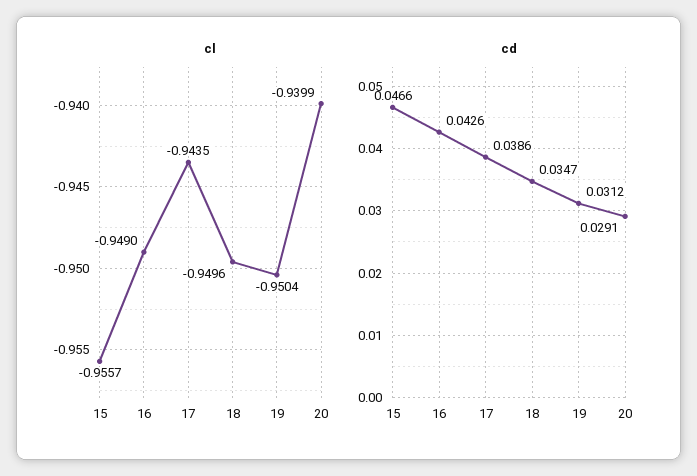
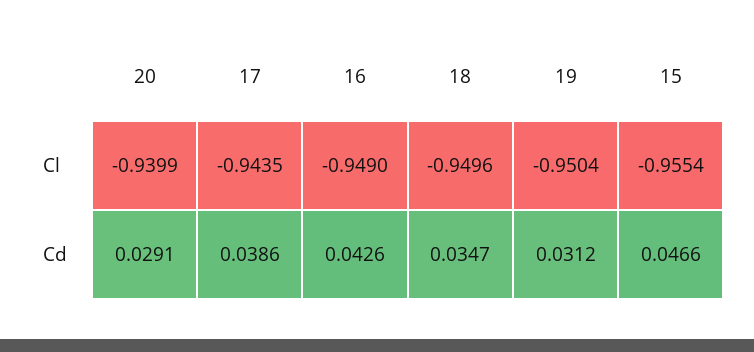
cl, 15: -0.9557 -> -0.9554

